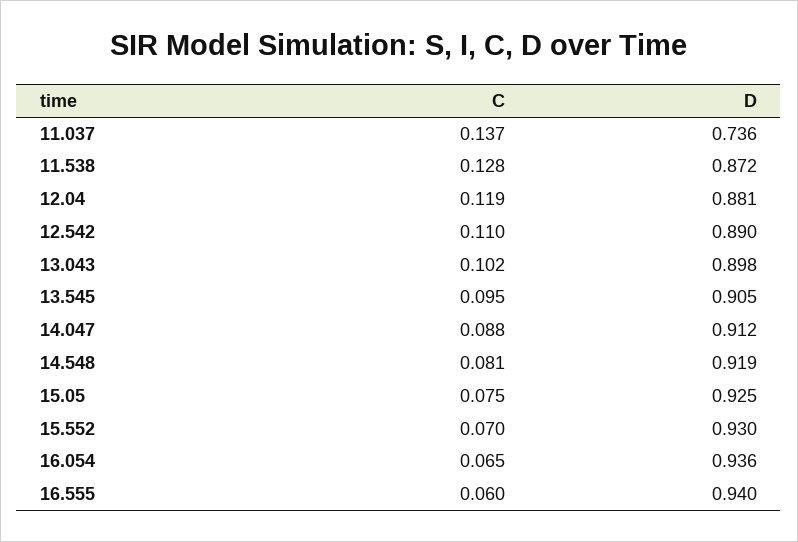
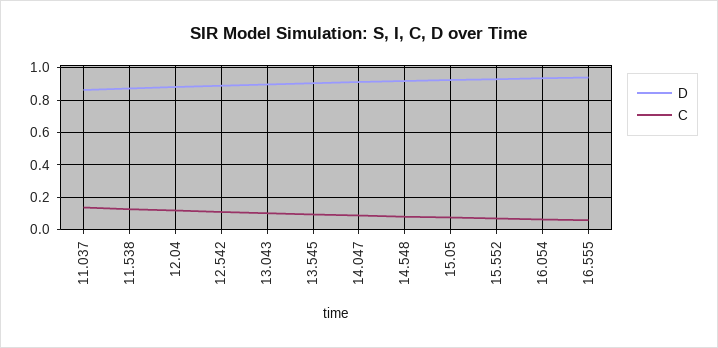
D, 11.037: 0.736 -> 0.85

